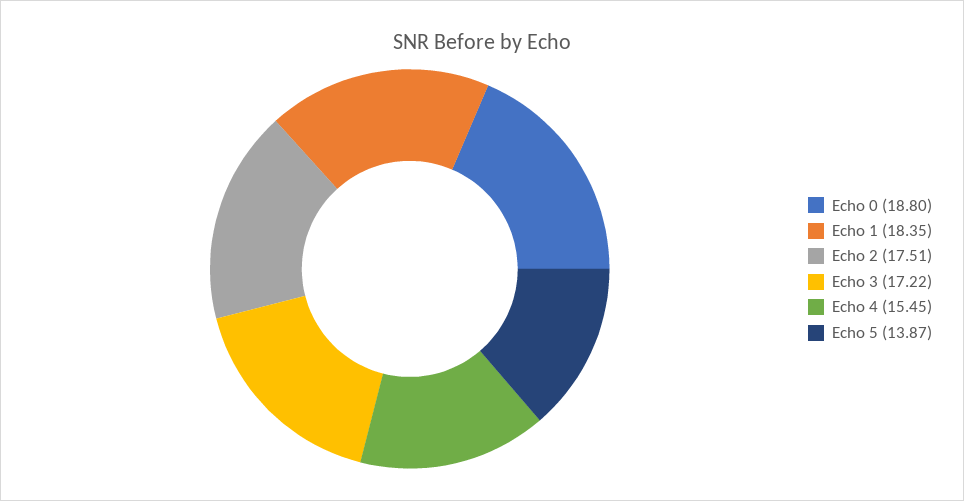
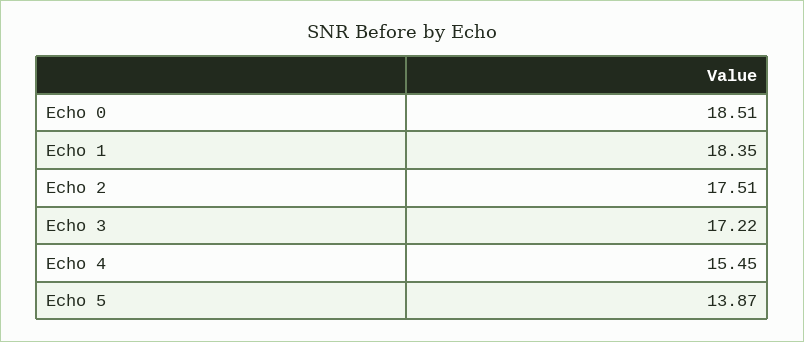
Echo 0: 18.8 -> 18.51

